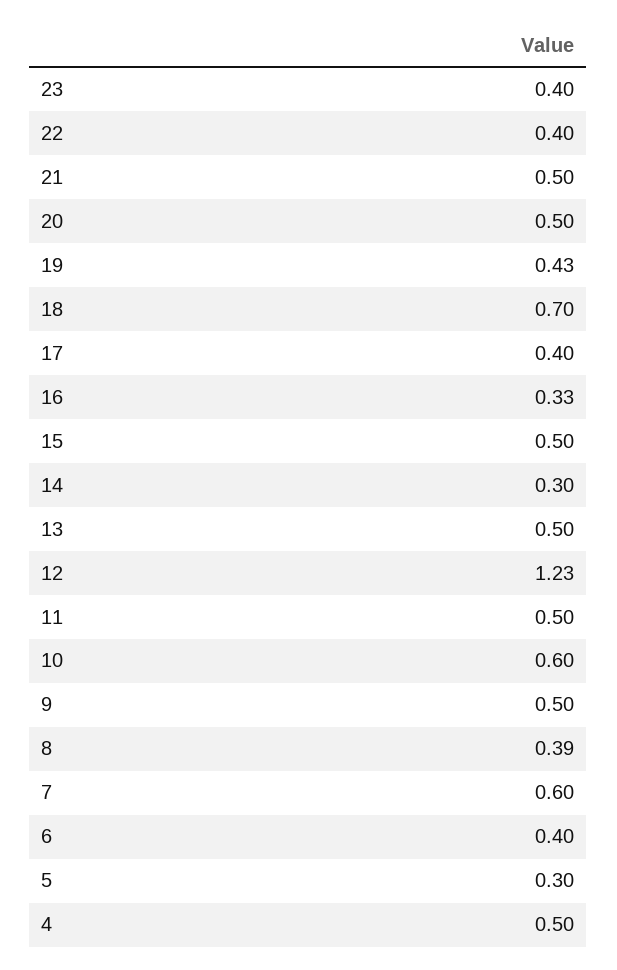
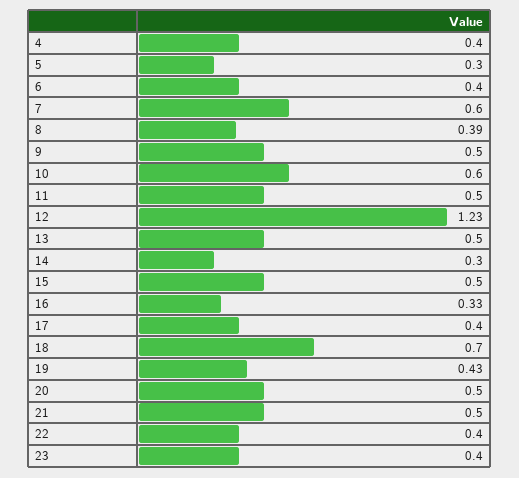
4: 0.5 -> 0.4

